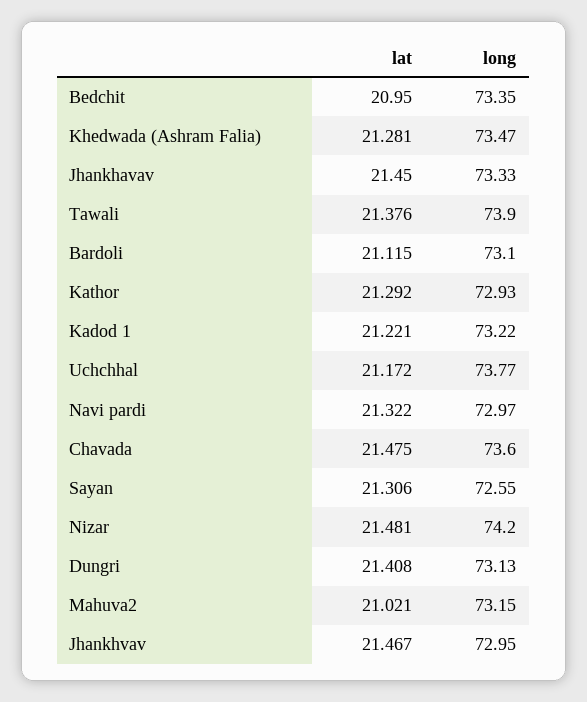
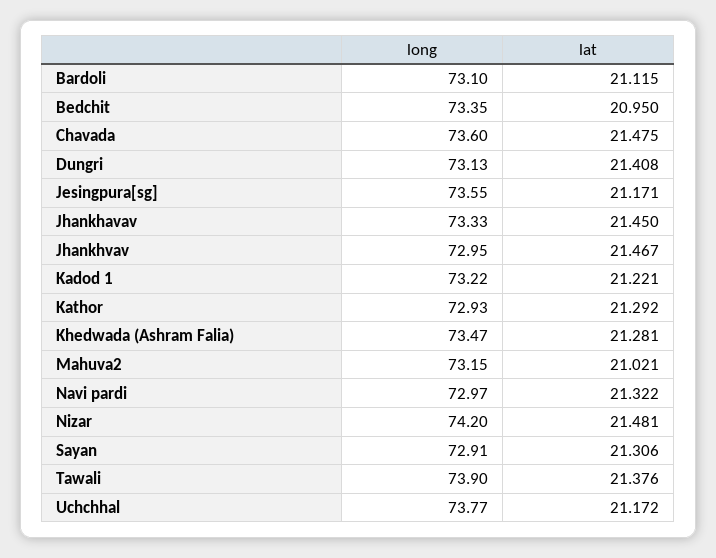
long, Sayan: 72.55 -> 72.91
long, Jesingpura[sg]: none -> 73.55
lat, Jesingpura[sg]: none -> 21.171

